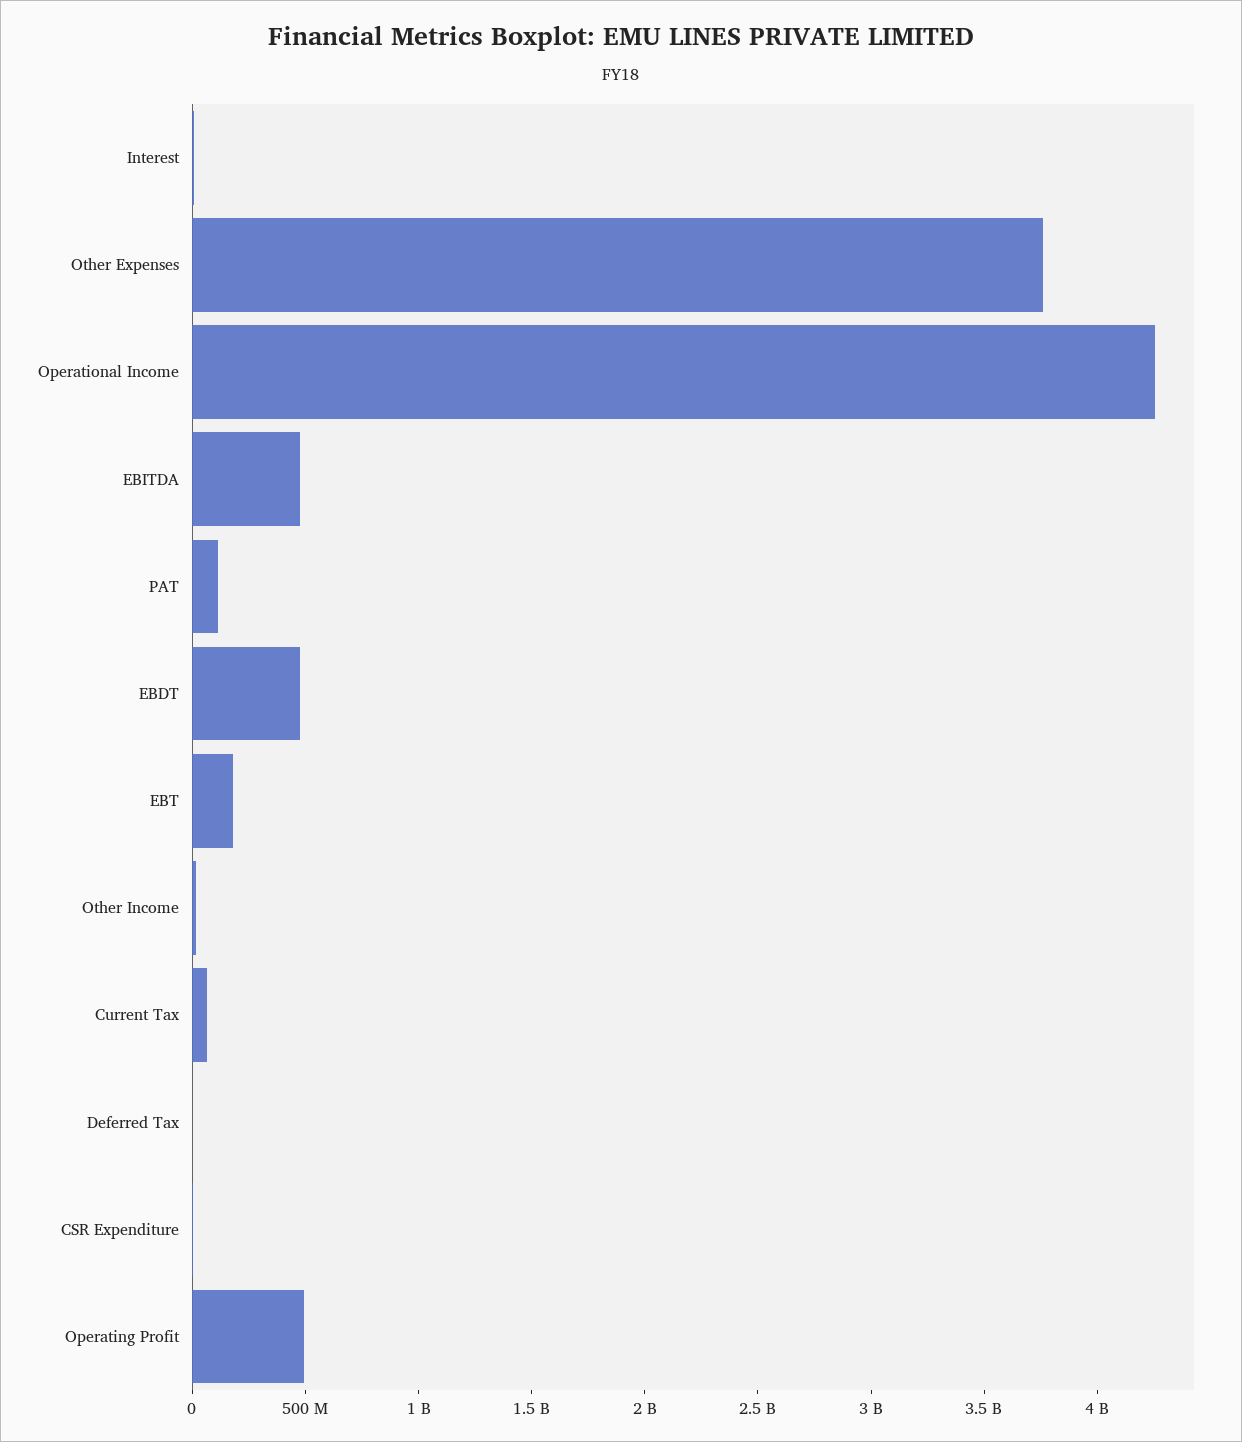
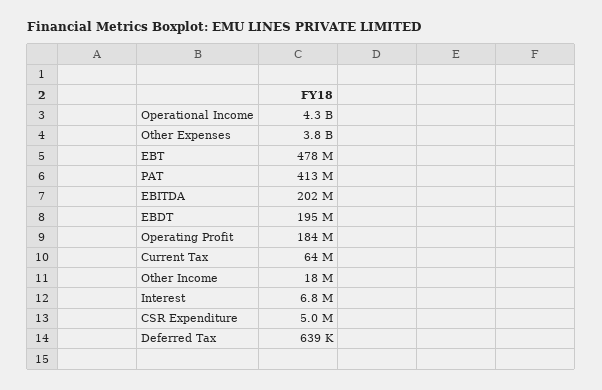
EBITDA: 500000000 -> 202000000
PAT: 100000000 -> 413000000
EBDT: 500000000 -> 195000000
EBT: 200000000 -> 478000000
Operating Profit: 500000000 -> 184000000

